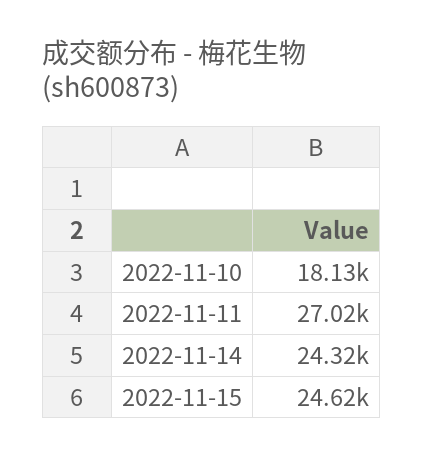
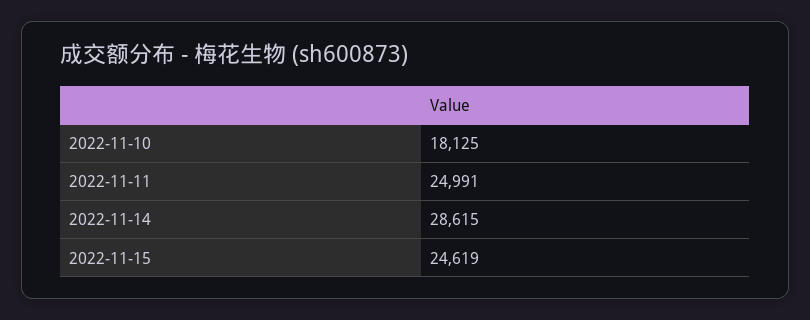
2022-11-11: 27020 -> 24991
2022-11-14: 24320 -> 28615

